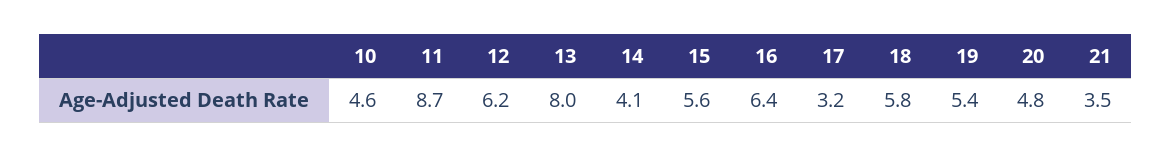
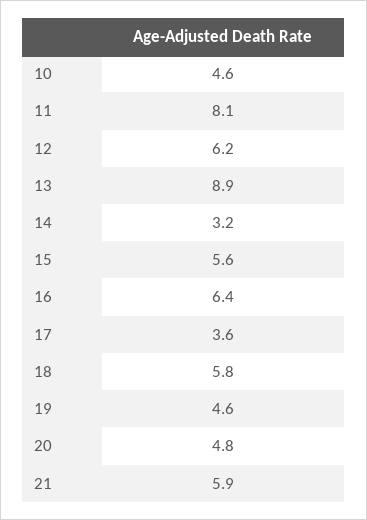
11: 8.7 -> 8.1
13: 8 -> 8.9
14: 4.1 -> 3.2
17: 3.2 -> 3.6
19: 5.4 -> 4.6
21: 3.5 -> 5.9

